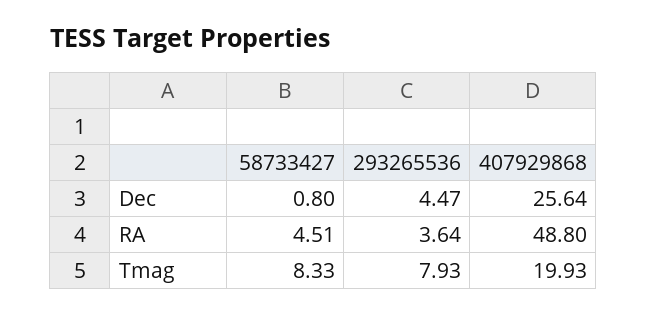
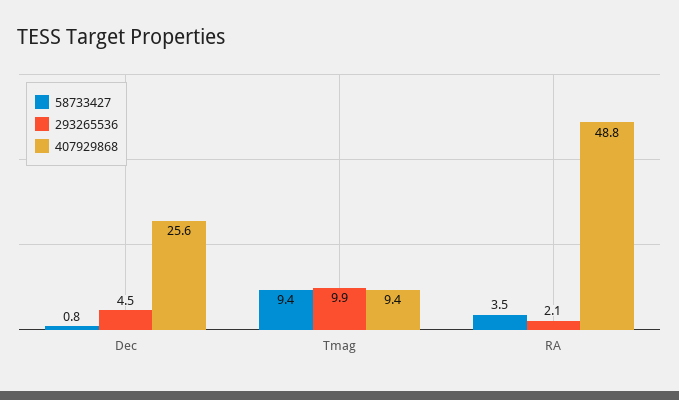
58733427, RA: 4.51 -> 3.5
293265536, RA: 3.64 -> 2.1
58733427, Tmag: 8.33 -> 9.4
293265536, Tmag: 7.93 -> 9.9
407929868, Tmag: 19.93 -> 9.4

